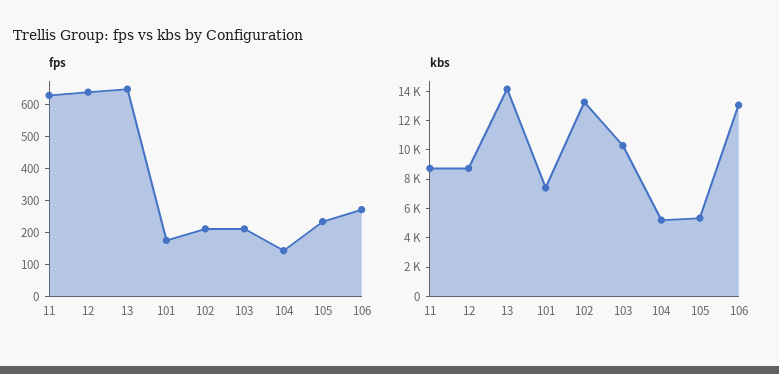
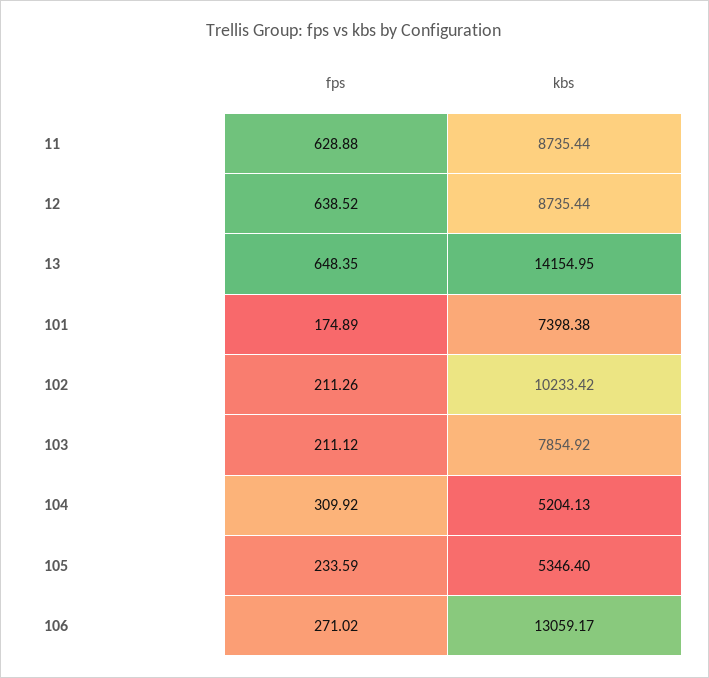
fps, 104: 150 -> 309.92
kbs, 102: 13000 -> 10233.42
kbs, 103: 10000 -> 7854.92

